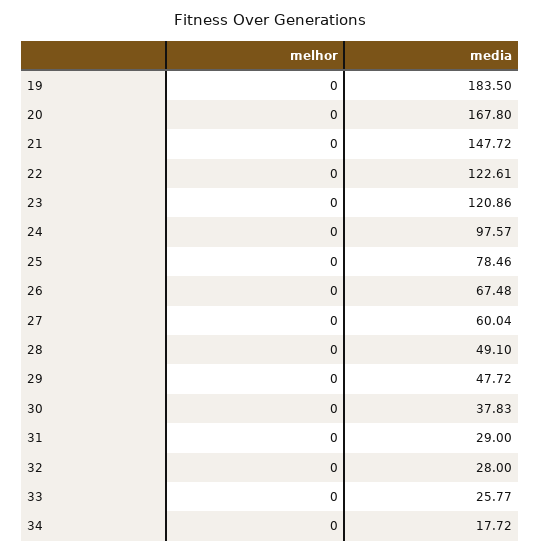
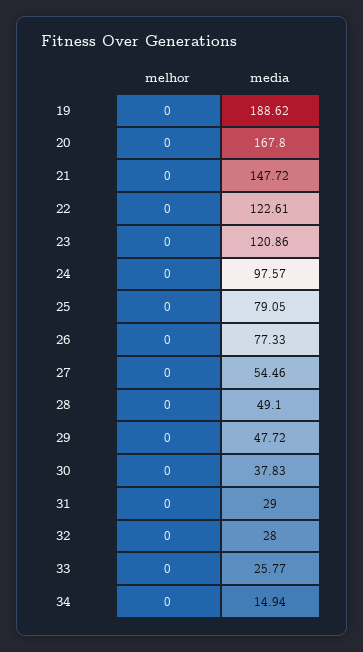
media, 19: 183.5 -> 188.62
media, 25: 78.46 -> 79.05
media, 26: 67.48 -> 77.33
media, 27: 60.04 -> 54.46
media, 34: 17.72 -> 14.94

